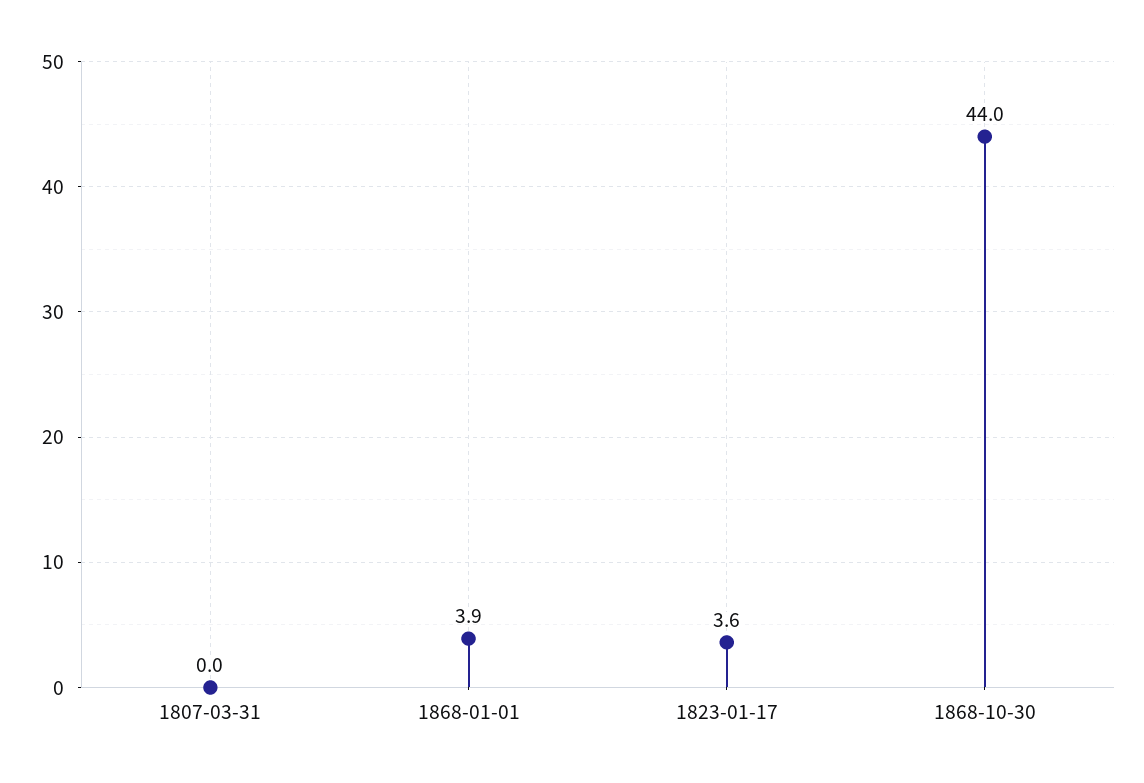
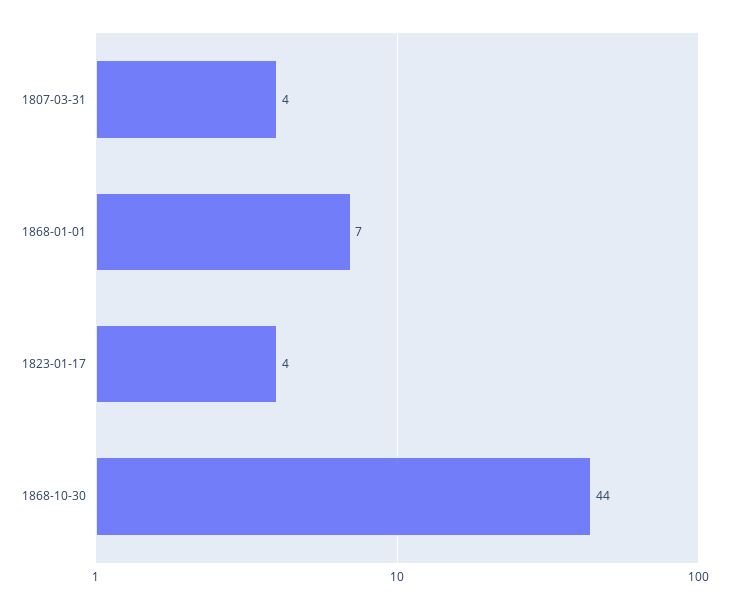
1807-03-31: 0 -> 4
1868-01-01: 3.9 -> 7

